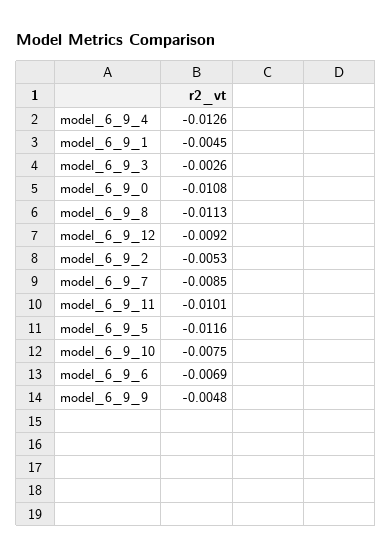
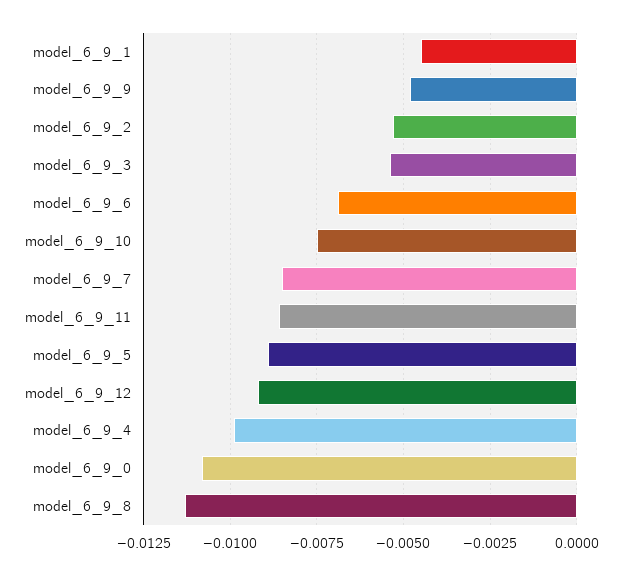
model_6_9_4: -0.0126 -> -0.01
model_6_9_3: -0.0026 -> -0.0055
model_6_9_11: -0.0101 -> -0.0085
model_6_9_5: -0.0116 -> -0.009

